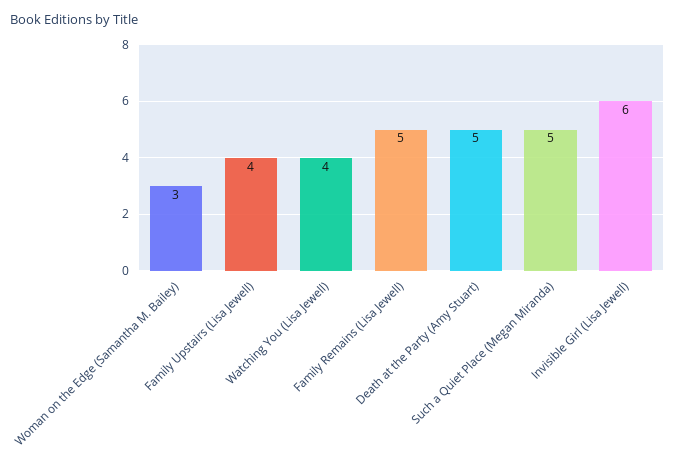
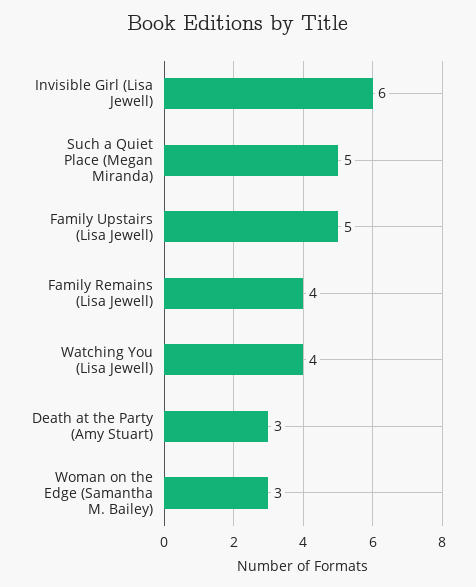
Family Upstairs (Lisa Jewell): 4 -> 5
Family Remains (Lisa Jewell): 5 -> 4
Death at the Party (Amy Stuart): 5 -> 3

